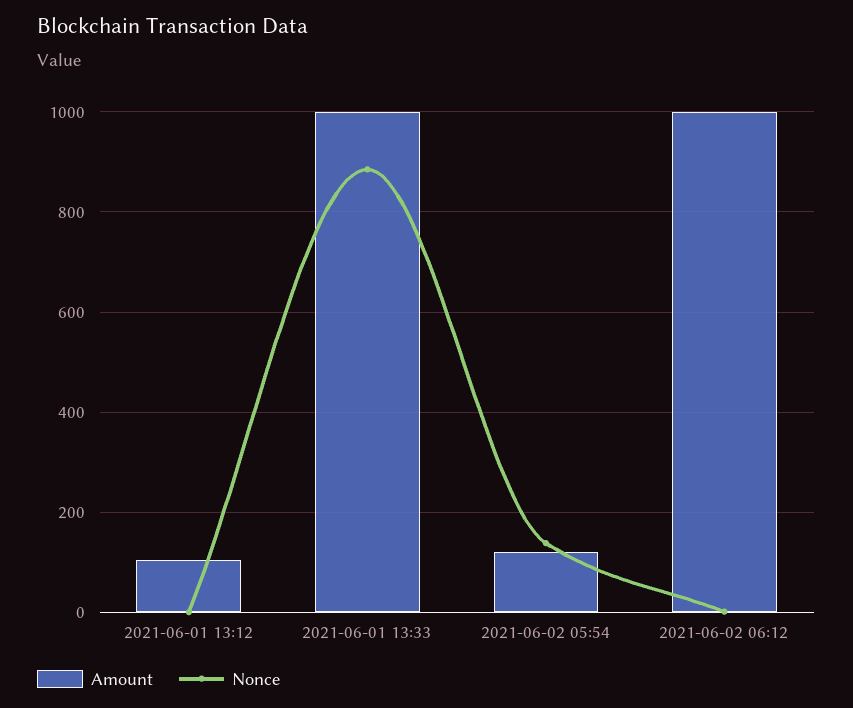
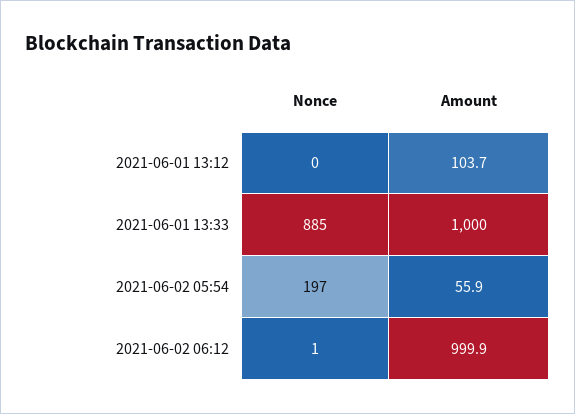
Amount, 2021-06-02 05:54: 120 -> 55.9
Nonce, 2021-06-02 05:54: 140 -> 197

